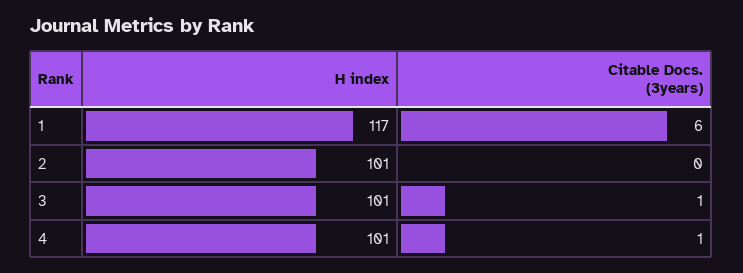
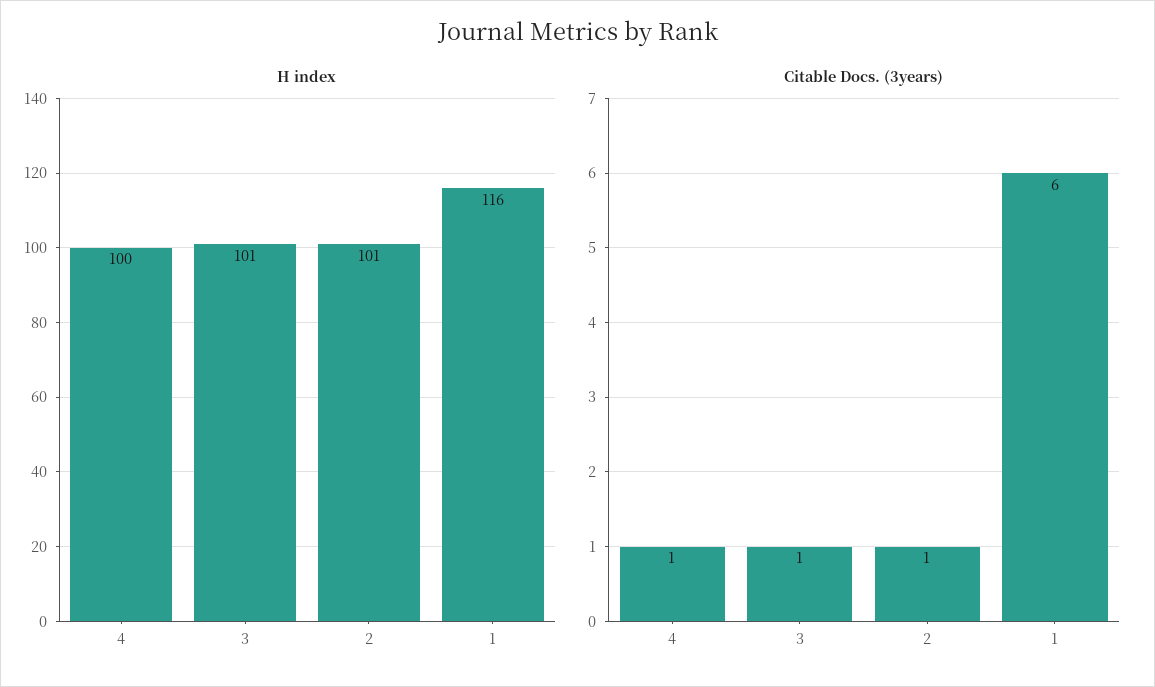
H index, 1: 117 -> 116
Citable Docs. (3years), 2: 0 -> 1
H index, 4: 101 -> 100

